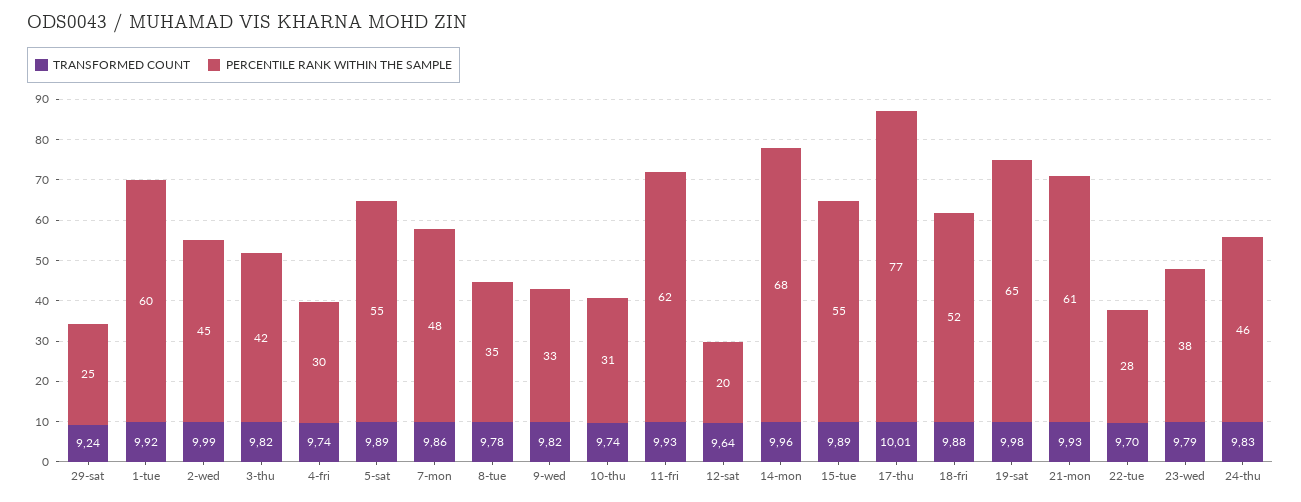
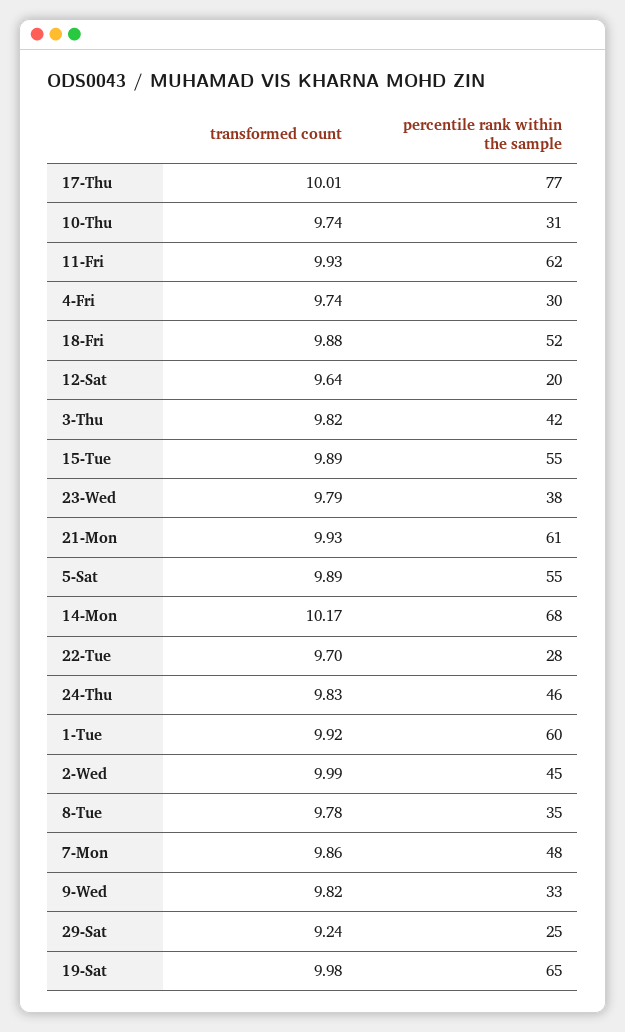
TRANSFORMED COUNT, 14-mon: 9.96 -> 10.17

